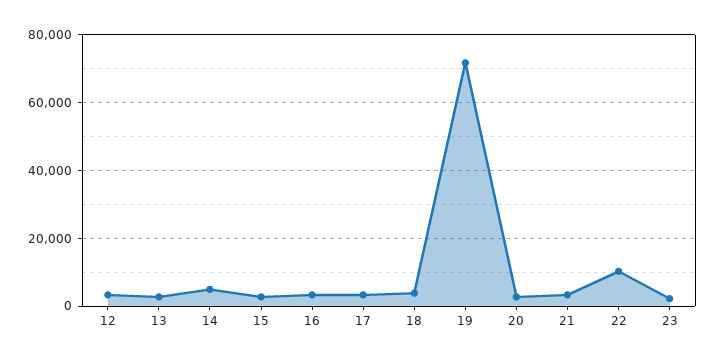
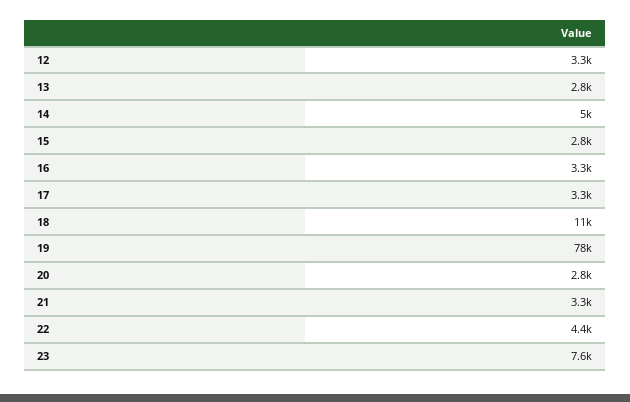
18: 4000 -> 11000
19: 72000 -> 78000
22: 10000 -> 4400
23: 2000 -> 7600

